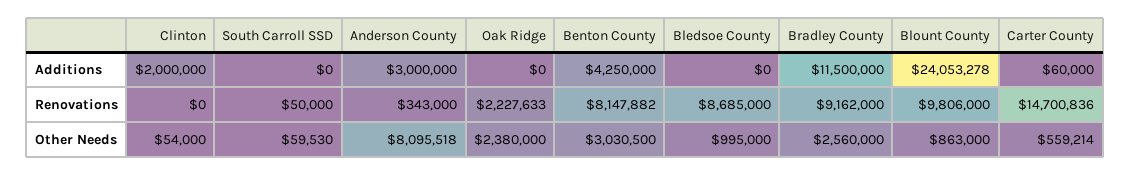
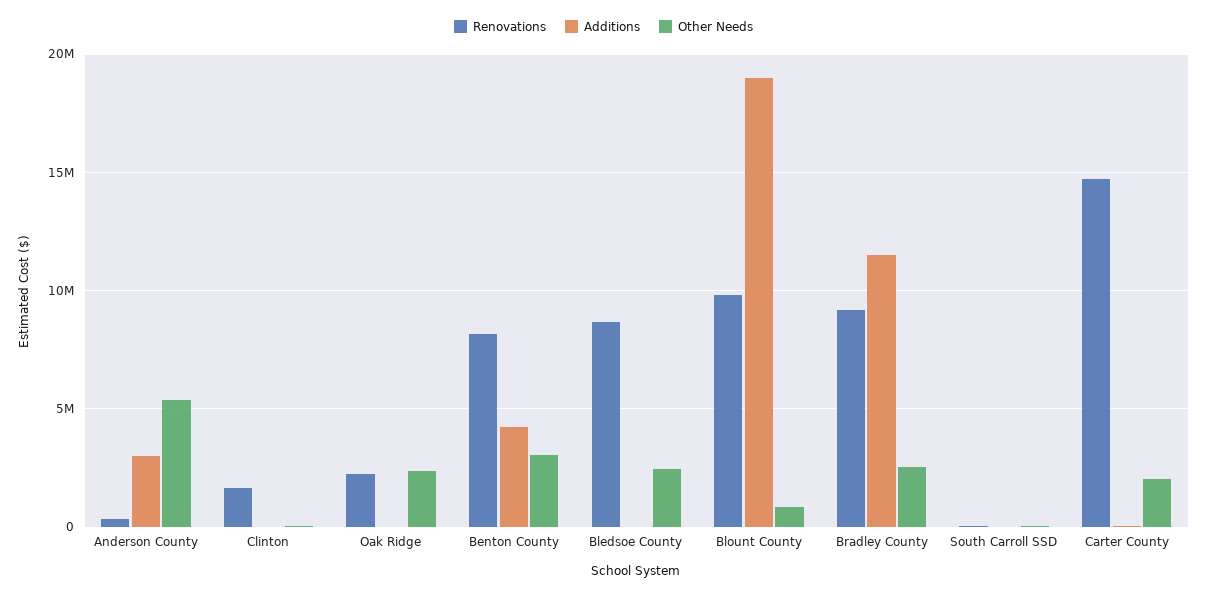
Additions, Clinton: 2000000 -> 0
Additions, Blount County: 24053278 -> 19000000
Renovations, Clinton: 0 -> 1500000
Other Needs, Anderson County: 8095518 -> 5500000
Other Needs, Bledsoe County: 995000 -> 2500000
Other Needs, Carter County: 559214 -> 2000000

